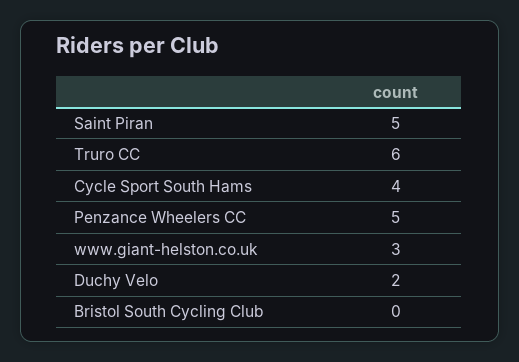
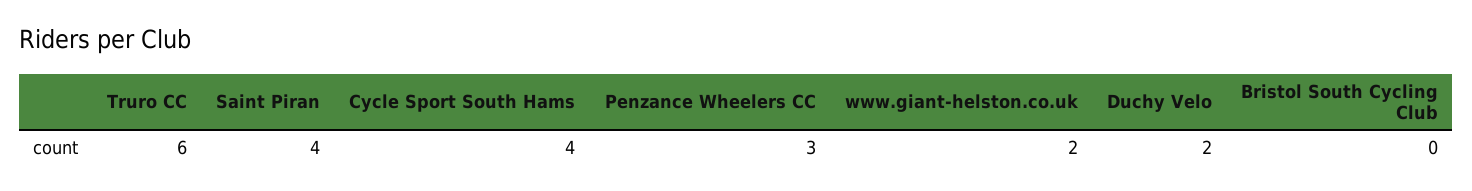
Saint Piran: 5 -> 4
Penzance Wheelers CC: 5 -> 3
www.giant-helston.co.uk: 3 -> 2

